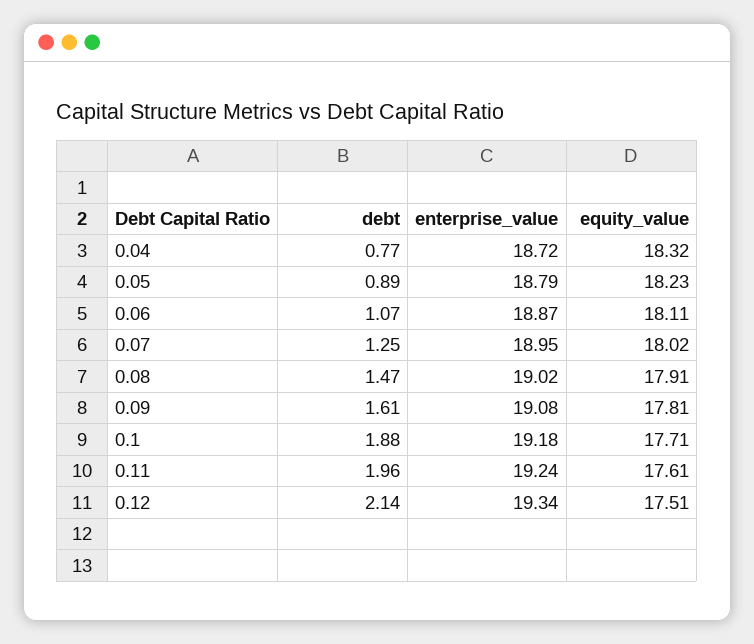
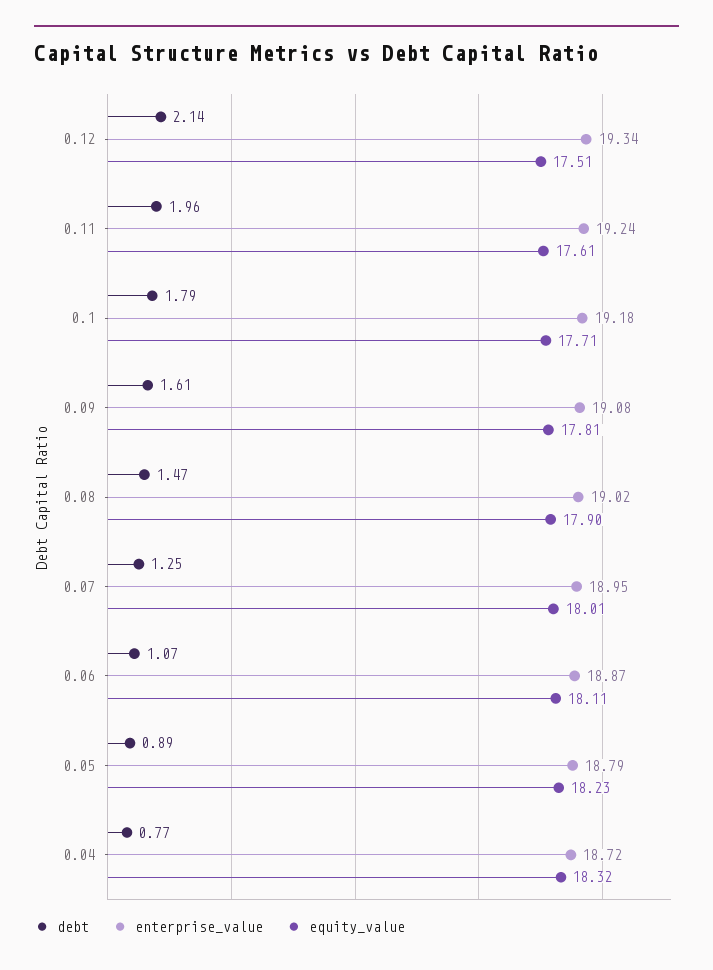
equity_value, 0.07: 18.02 -> 18.01
equity_value, 0.08: 17.91 -> 17.9
debt, 0.1: 1.88 -> 1.79

